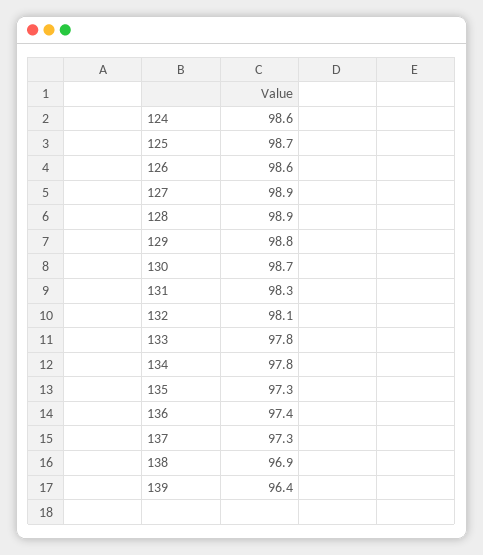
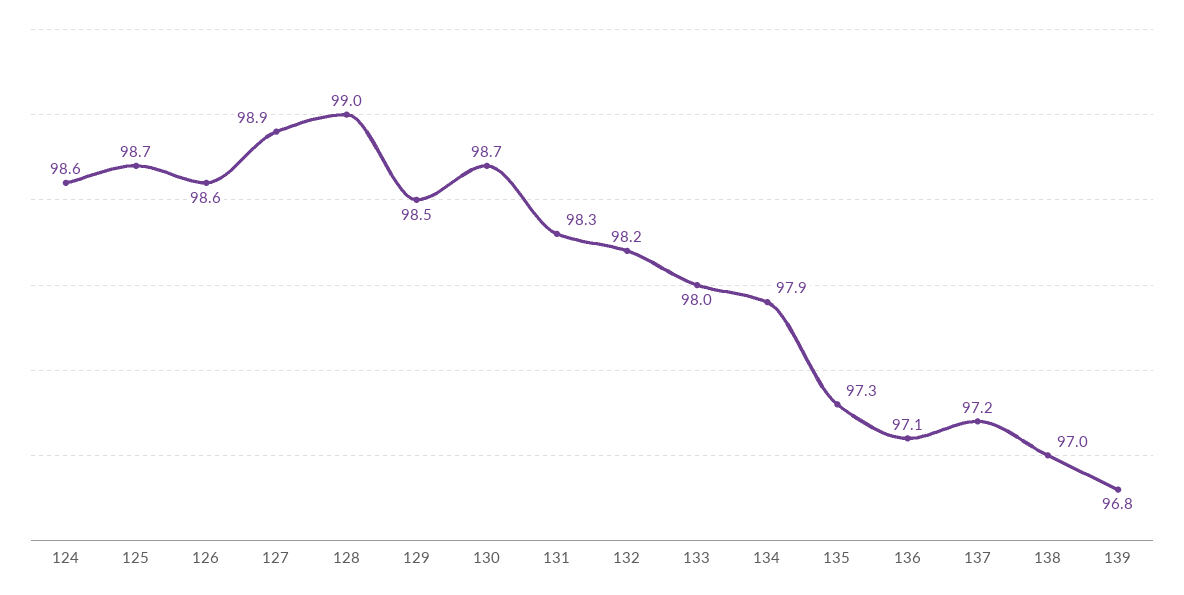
128: 98.9 -> 99
129: 98.8 -> 98.5
132: 98.1 -> 98.2
133: 97.8 -> 98
134: 97.8 -> 97.9
136: 97.4 -> 97.1
137: 97.3 -> 97.2
138: 96.9 -> 97
139: 96.4 -> 96.8

